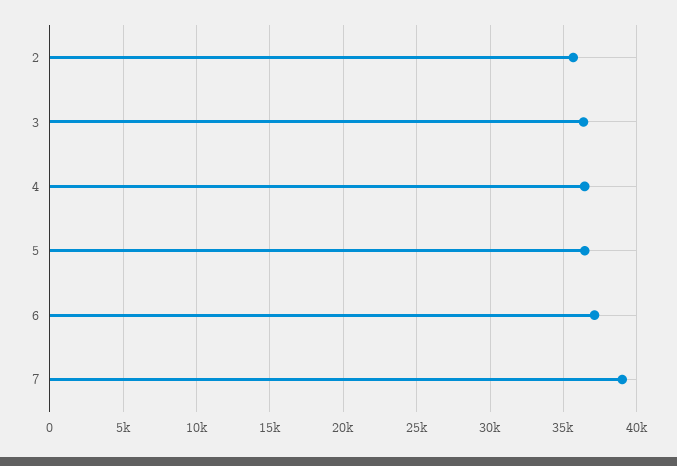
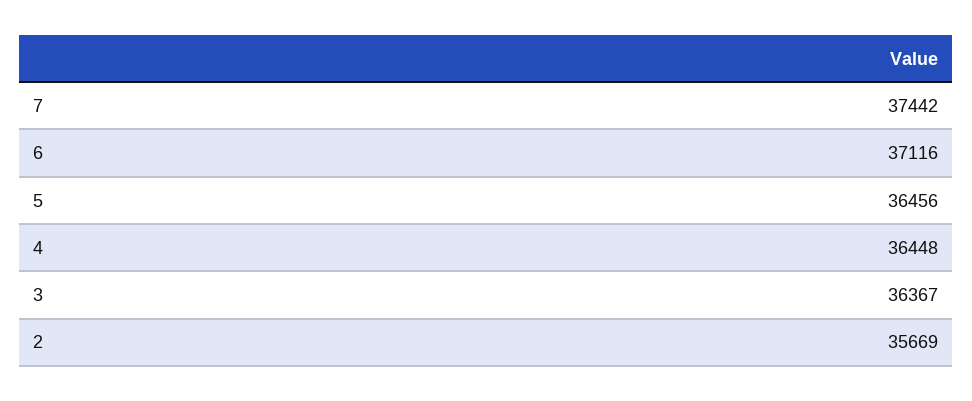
7: 39000 -> 37442

